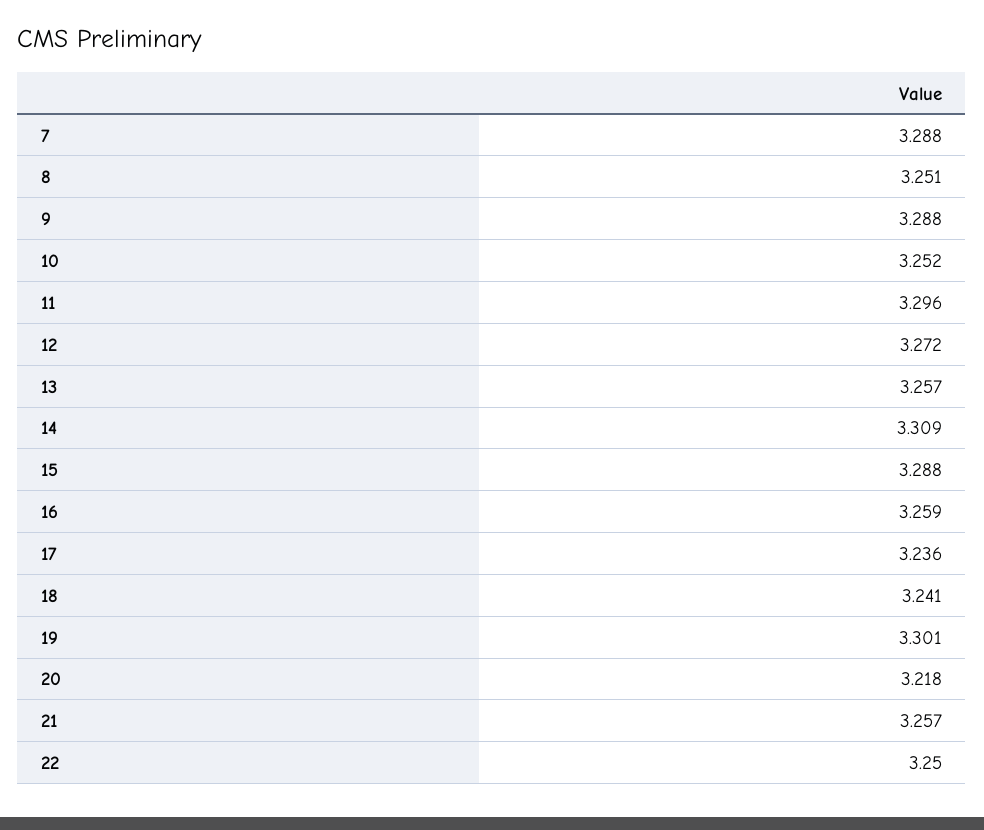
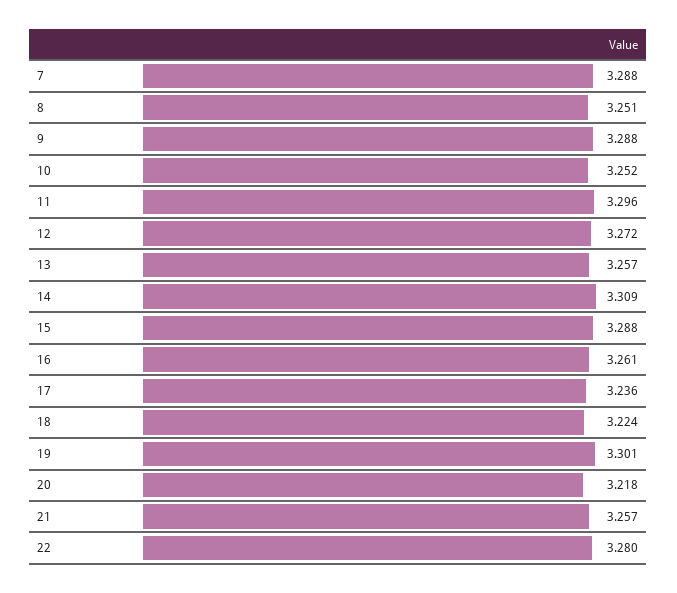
16: 3.259 -> 3.261
18: 3.241 -> 3.224
22: 3.25 -> 3.28

